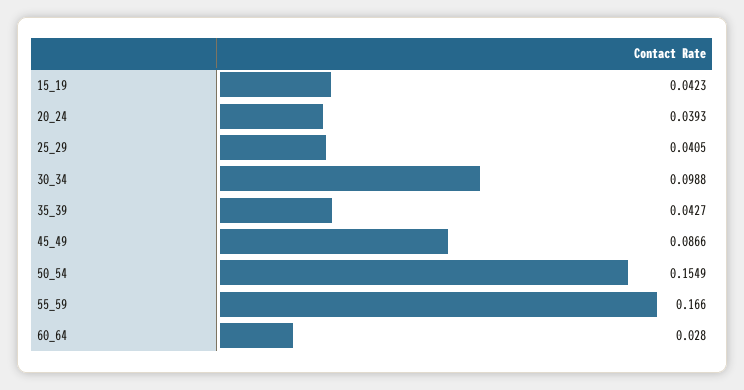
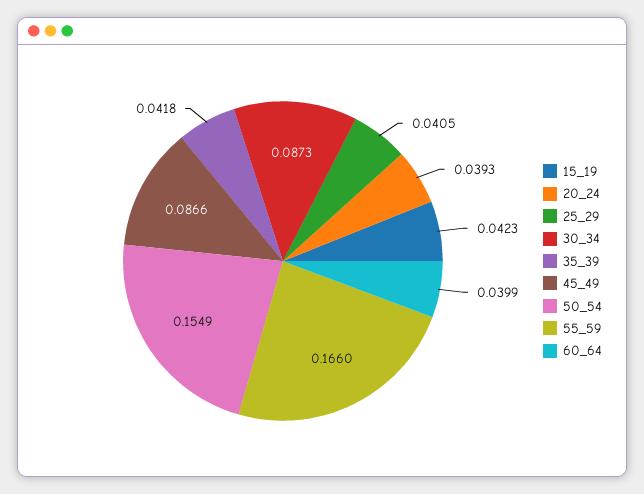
30_34: 0.0988 -> 0.0873
35_39: 0.0427 -> 0.0418
60_64: 0.028 -> 0.0399

